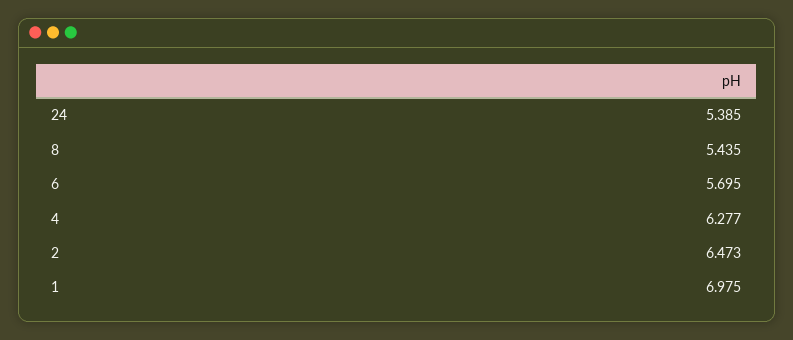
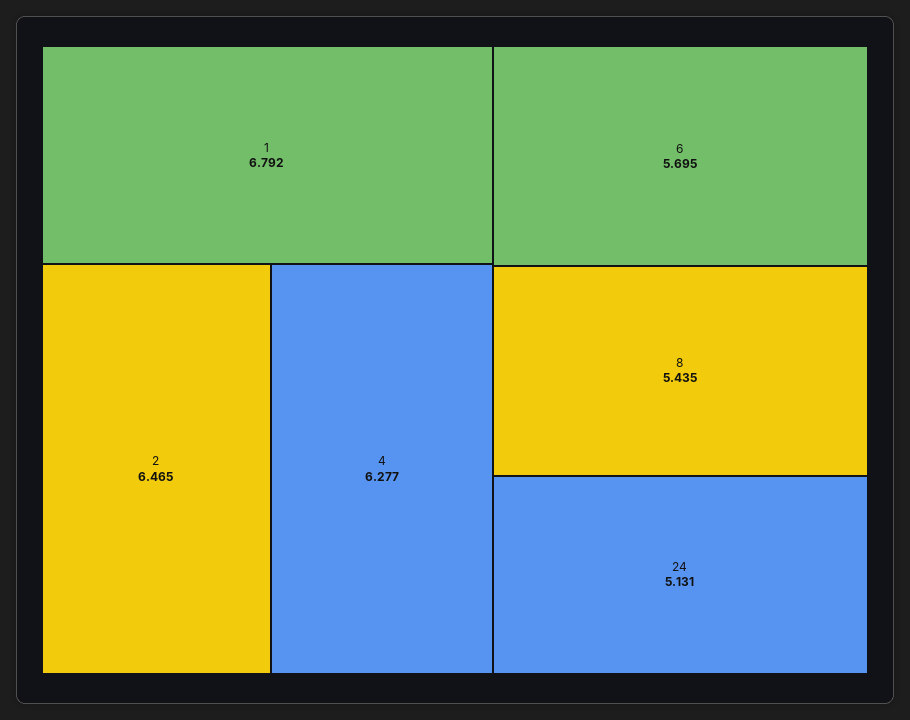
24: 5.385 -> 5.131
2: 6.473 -> 6.465
1: 6.975 -> 6.792

